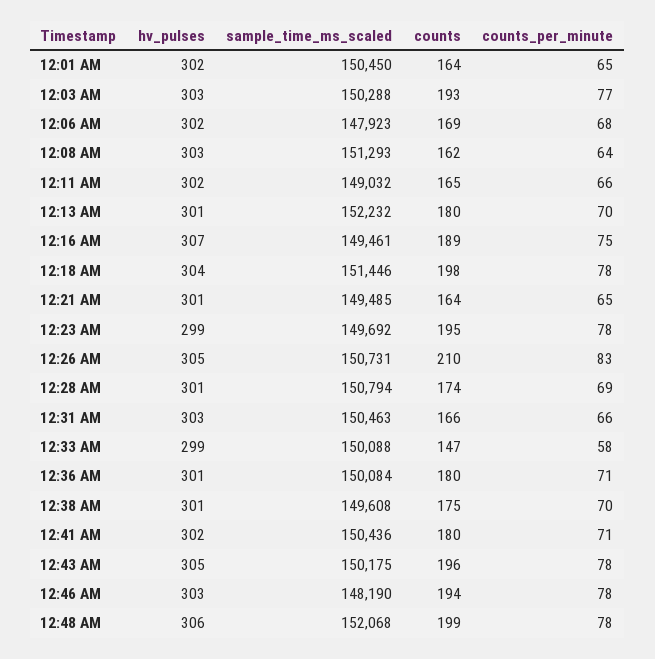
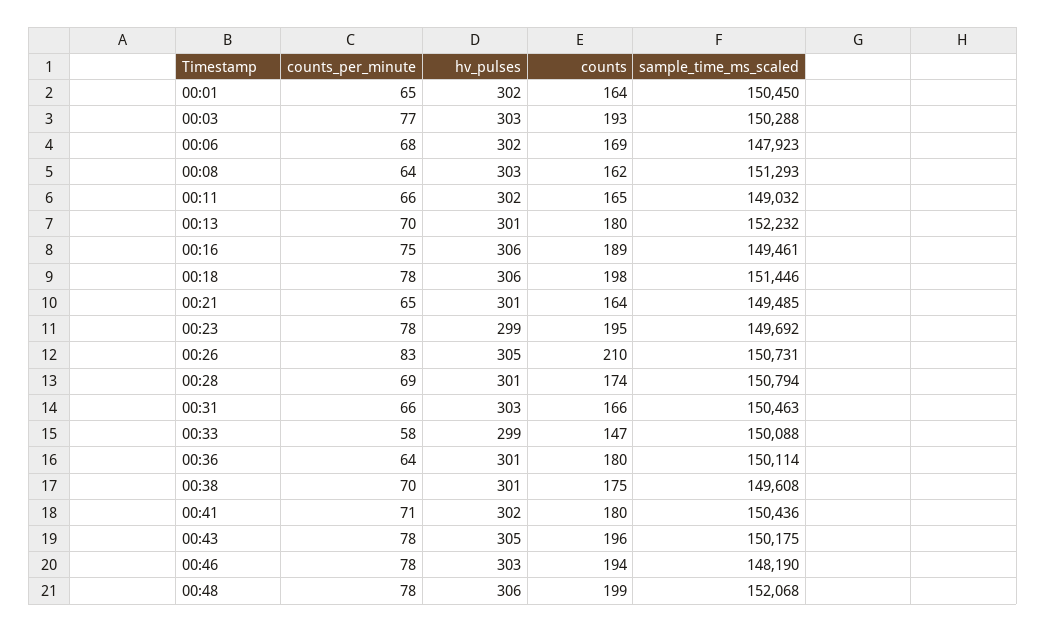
hv_pulses, 12:16 AM: 307 -> 306
hv_pulses, 12:18 AM: 304 -> 306
sample_time_ms_scaled, 12:36 AM: 150084 -> 150114
counts_per_minute, 12:36 AM: 71 -> 64

